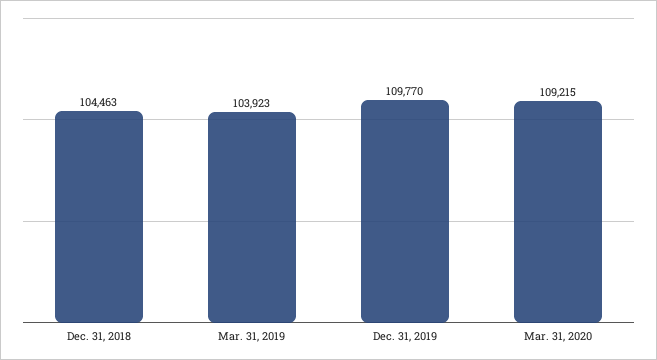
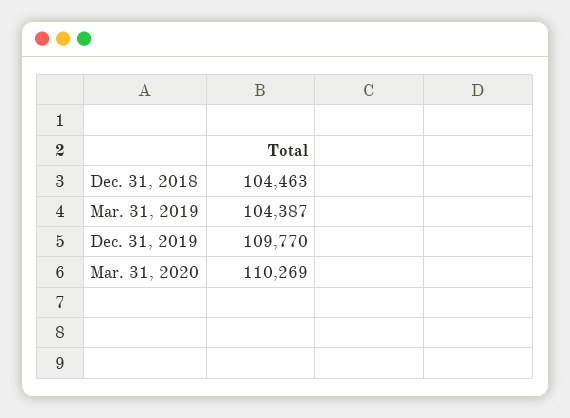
Mar. 31, 2019: 103923 -> 104387
Mar. 31, 2020: 109215 -> 110269

